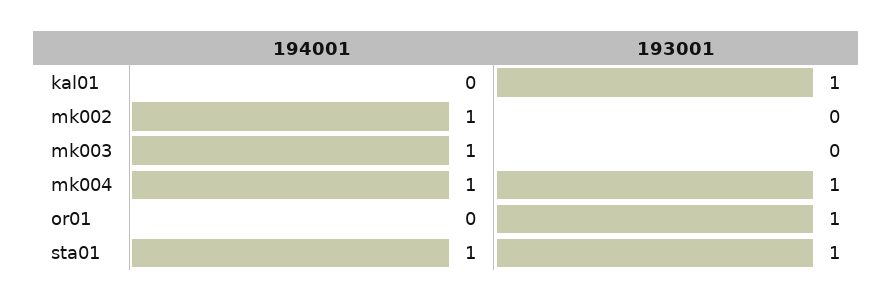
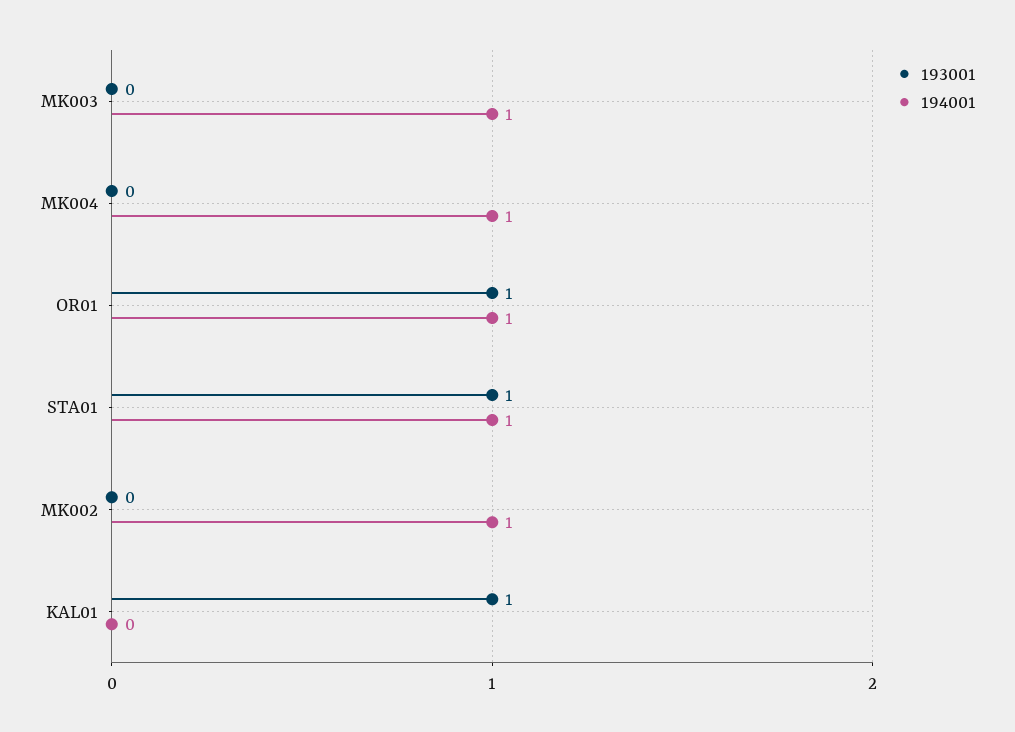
193001, mk004: 1 -> 0
194001, or01: 0 -> 1

